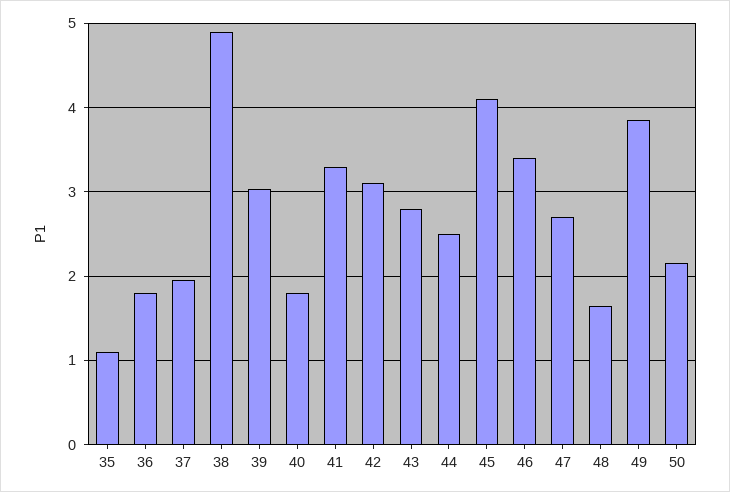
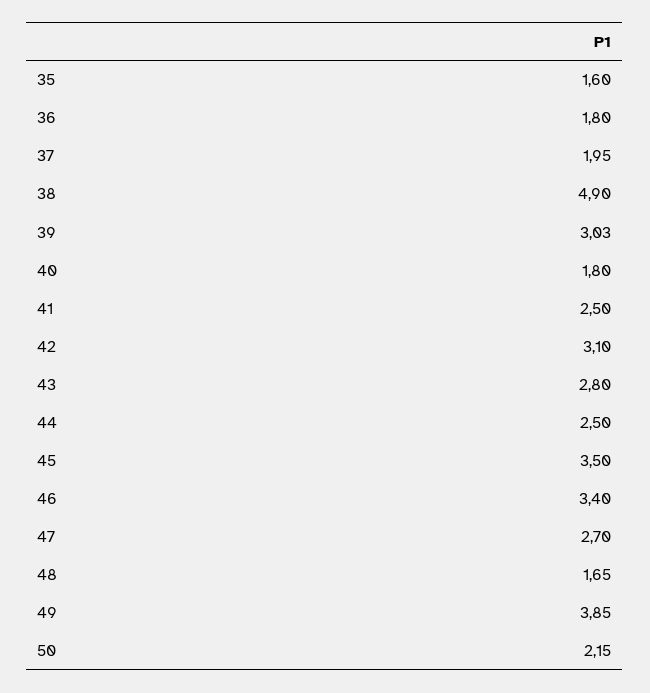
35: 1.1 -> 1.6
41: 3.3 -> 2.5
45: 4.1 -> 3.5

